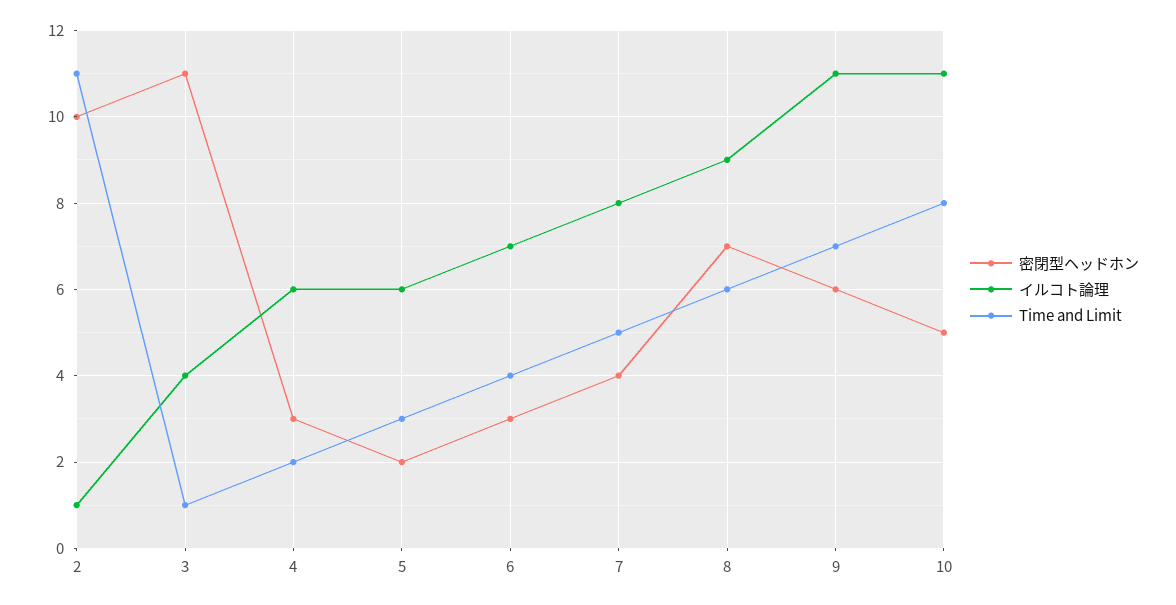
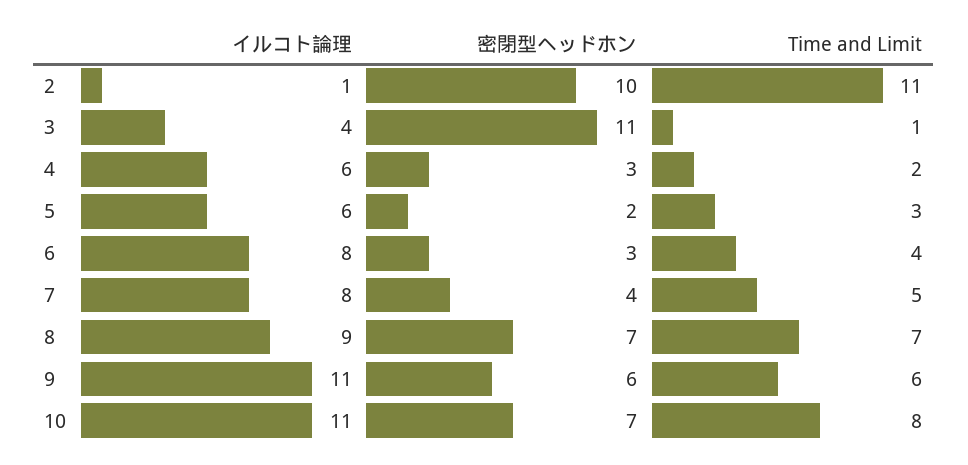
イルコト論理, 6: 7 -> 8
Time and Limit, 8: 6 -> 7
Time and Limit, 9: 7 -> 6
密閉型ヘッドホン, 10: 5 -> 7

